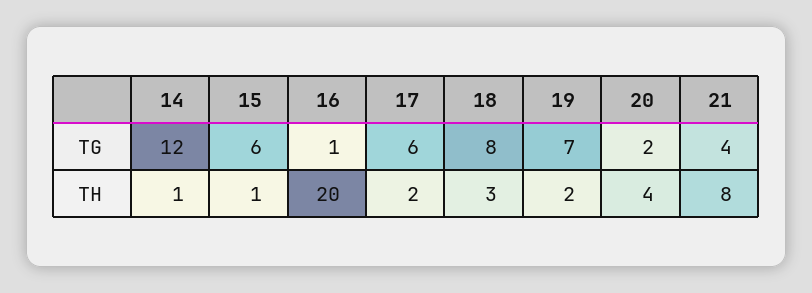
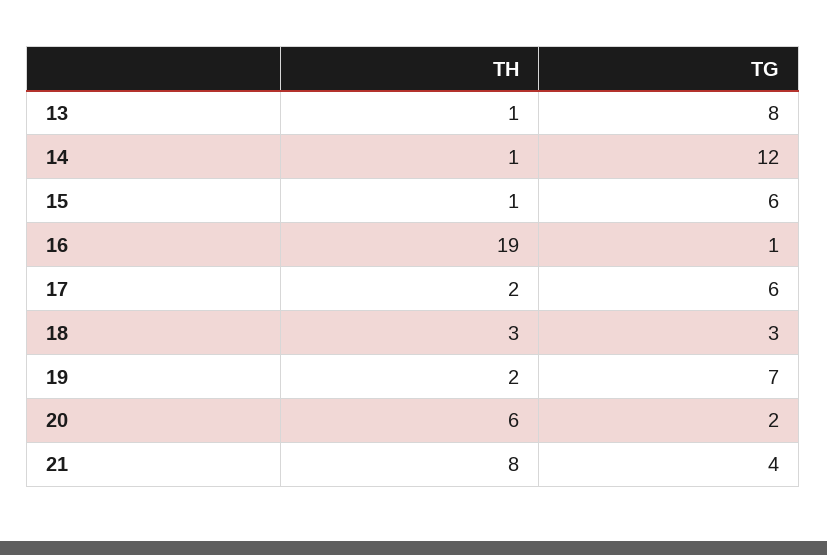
18, TG: 8 -> 3
16, TH: 20 -> 19
20, TH: 4 -> 6
13, TH: none -> 1
13, TG: none -> 8

